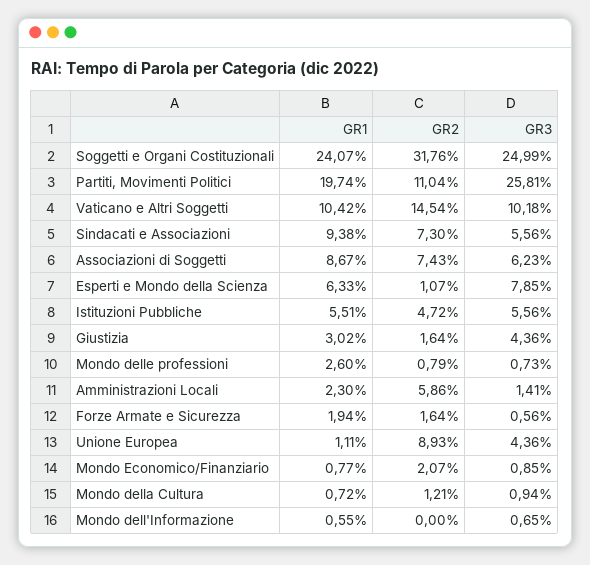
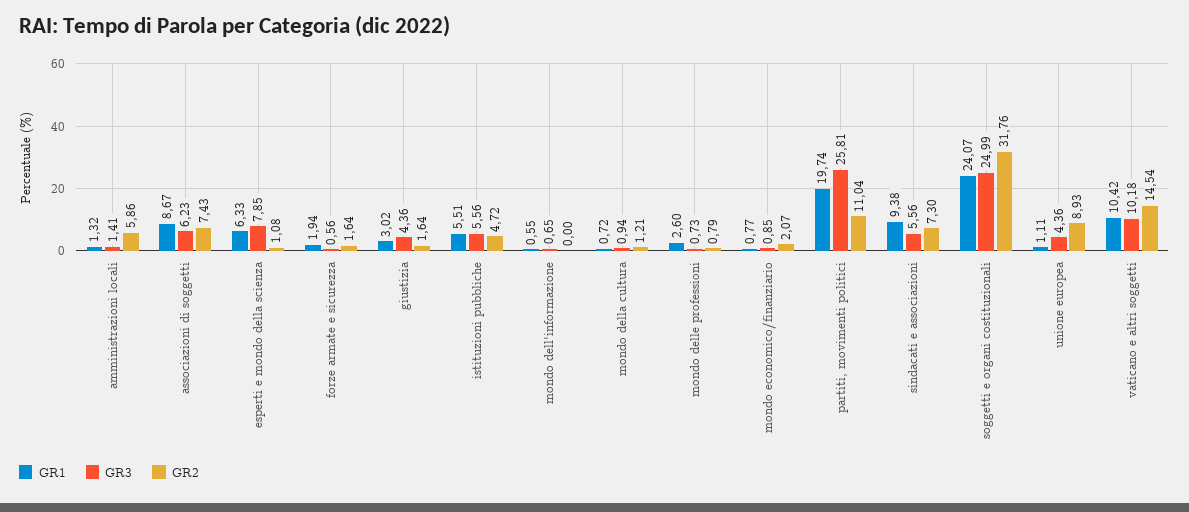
GR2, Esperti e Mondo della Scienza: 1.07 -> 1.08
GR1, Amministrazioni Locali: 2.3 -> 1.32

